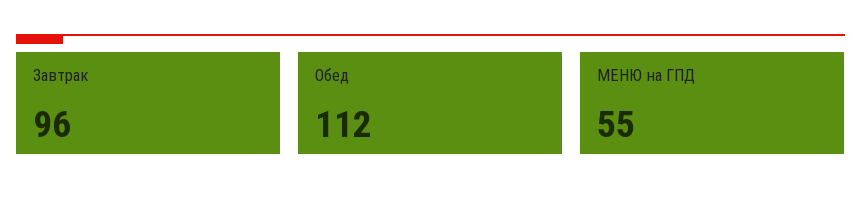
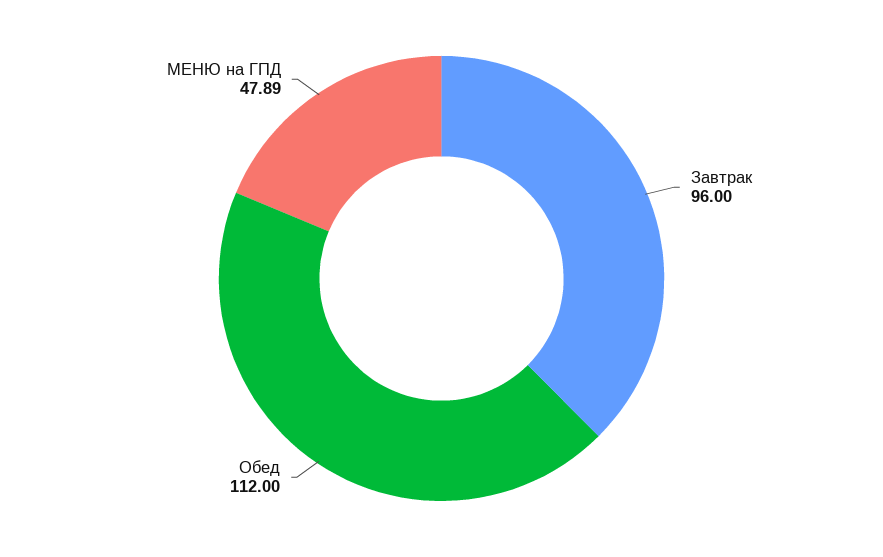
МЕНЮ на ГПД: 55 -> 47.89

